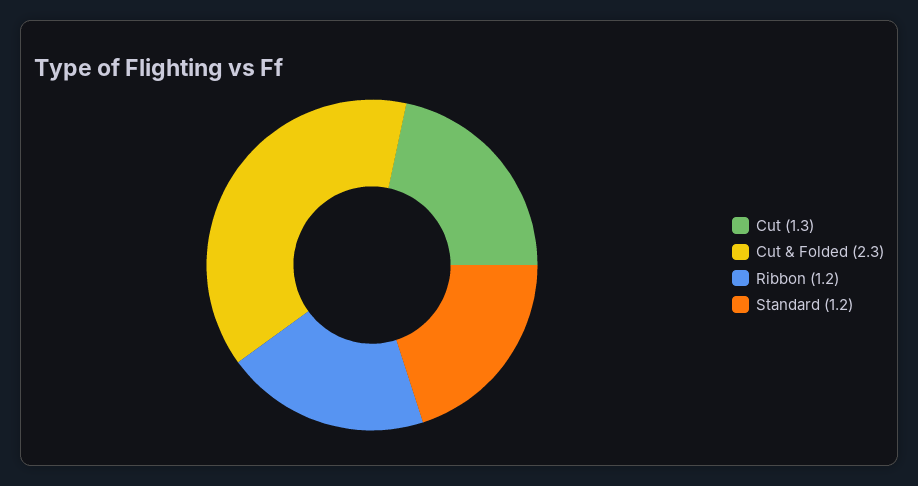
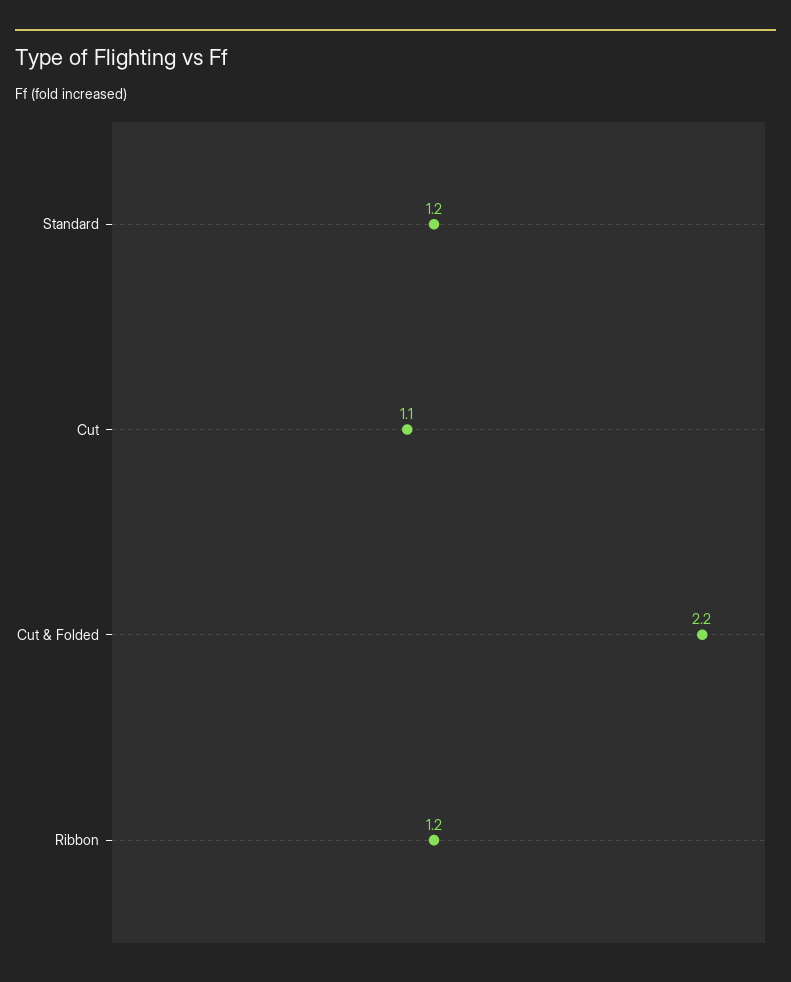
Cut: 1.3 -> 1.1
Cut & Folded: 2.3 -> 2.2

